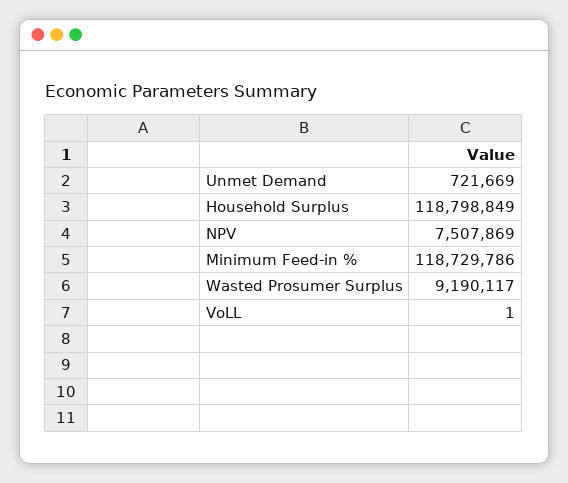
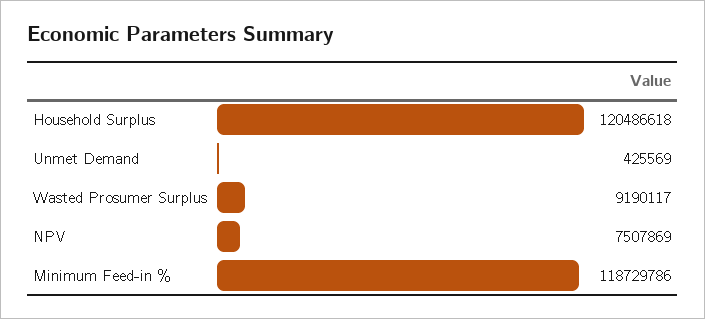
Unmet Demand: 721669 -> 425569
Household Surplus: 118798849 -> 120486618
VoLL: 1 -> none

